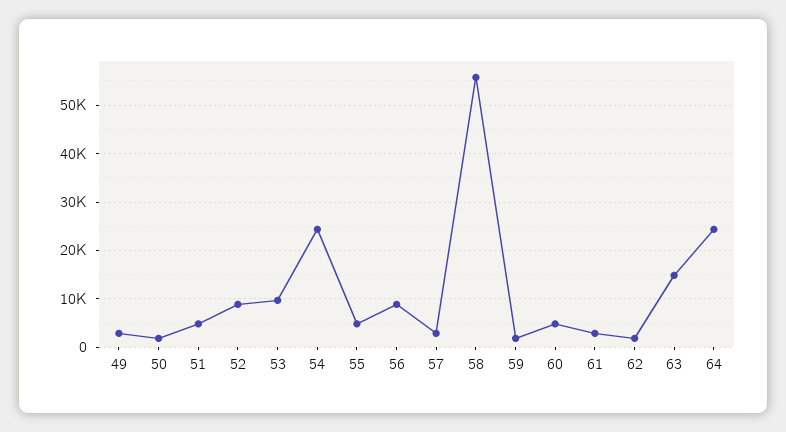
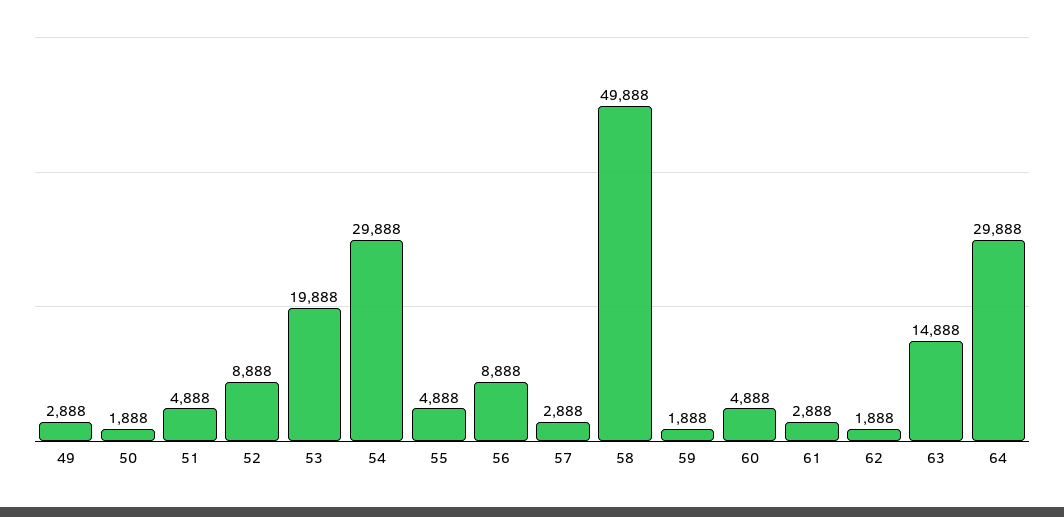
53: 10000 -> 19888
54: 24000 -> 29888
58: 56000 -> 49888
64: 24000 -> 29888

